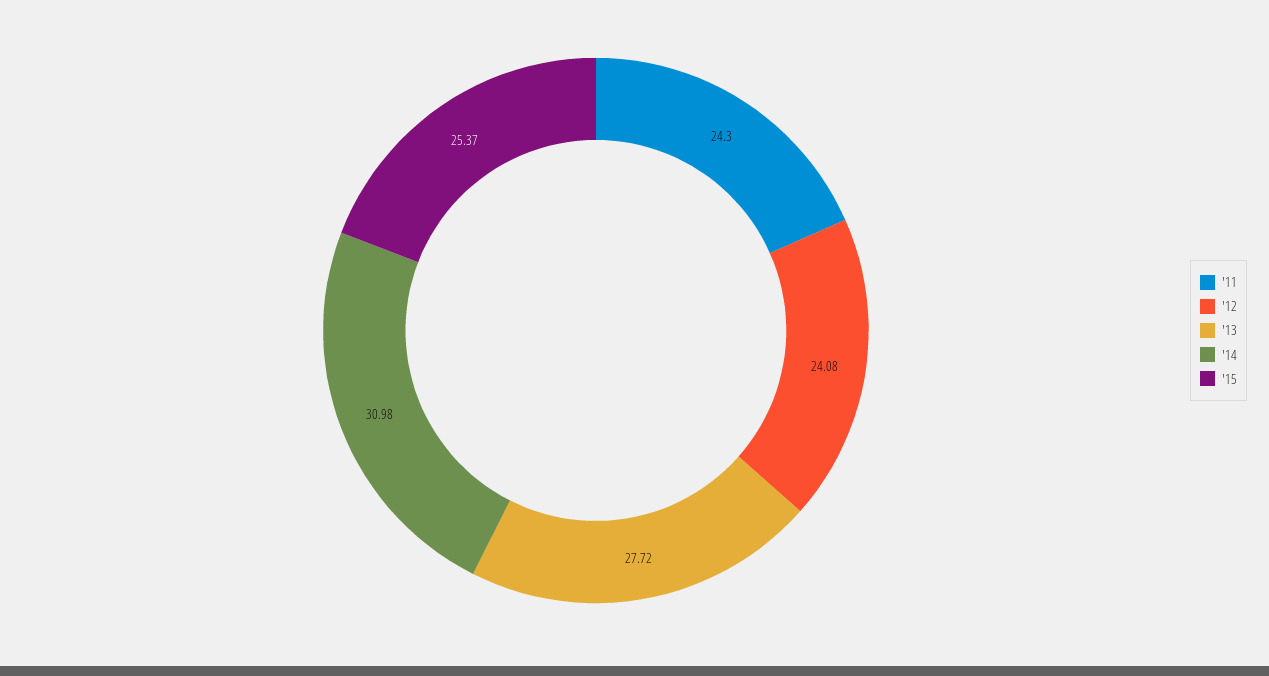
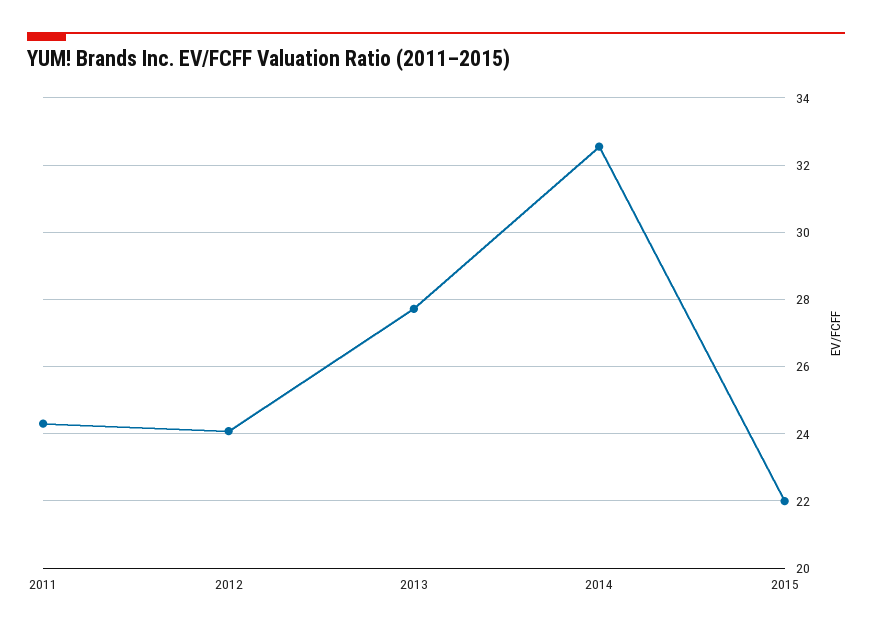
'14: 30.98 -> 32.6
'15: 25.37 -> 22

